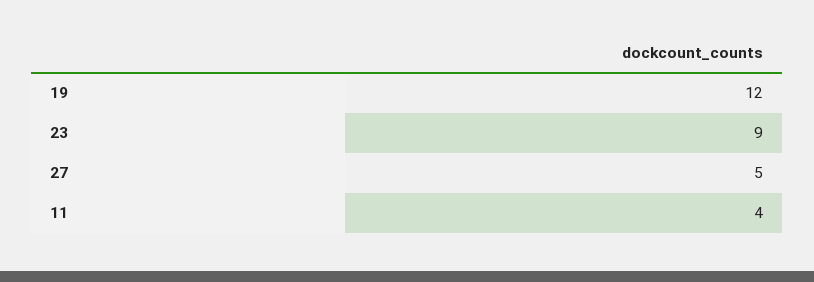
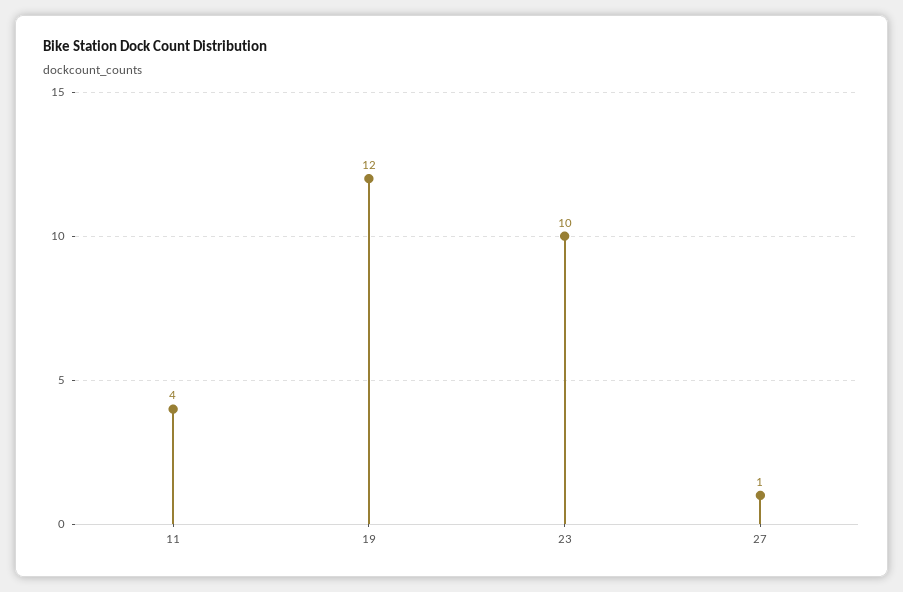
23: 9 -> 10
27: 5 -> 1

